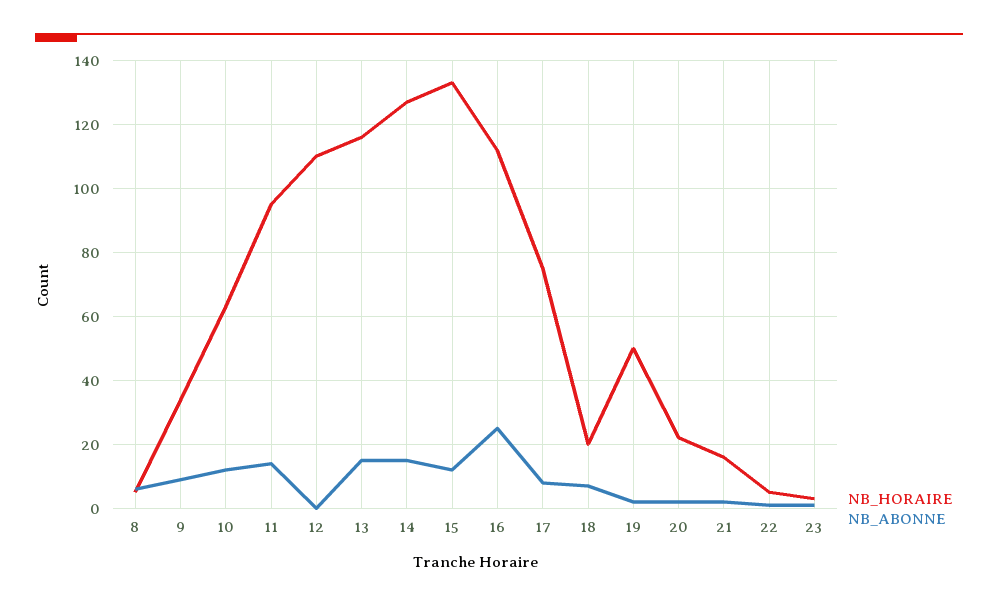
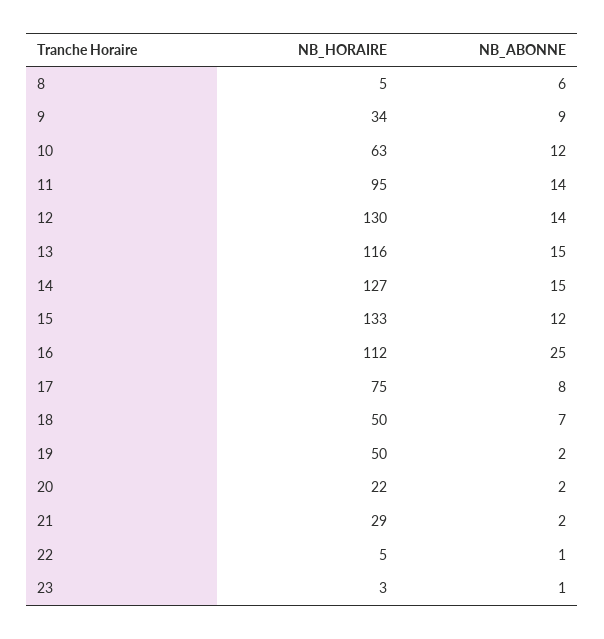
NB_HORAIRE, 12: 110 -> 130
NB_ABONNE, 12: 0 -> 14
NB_HORAIRE, 18: 20 -> 50
NB_HORAIRE, 21: 15 -> 29

